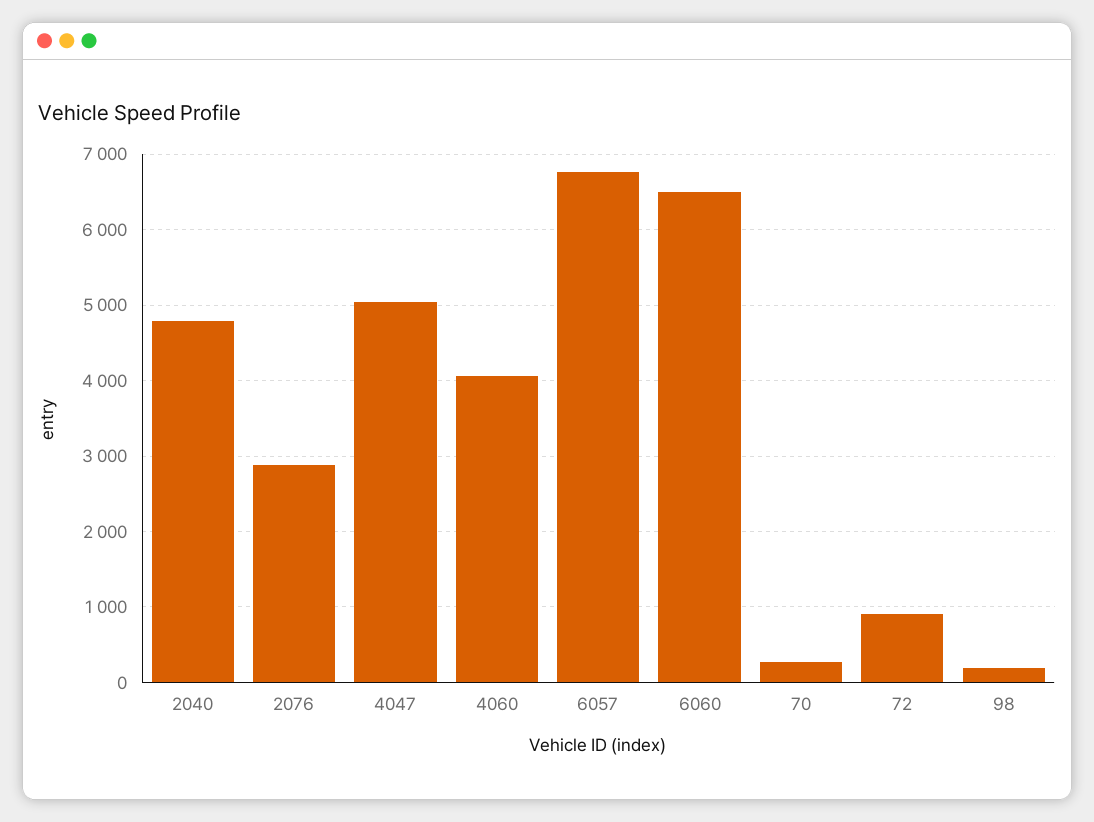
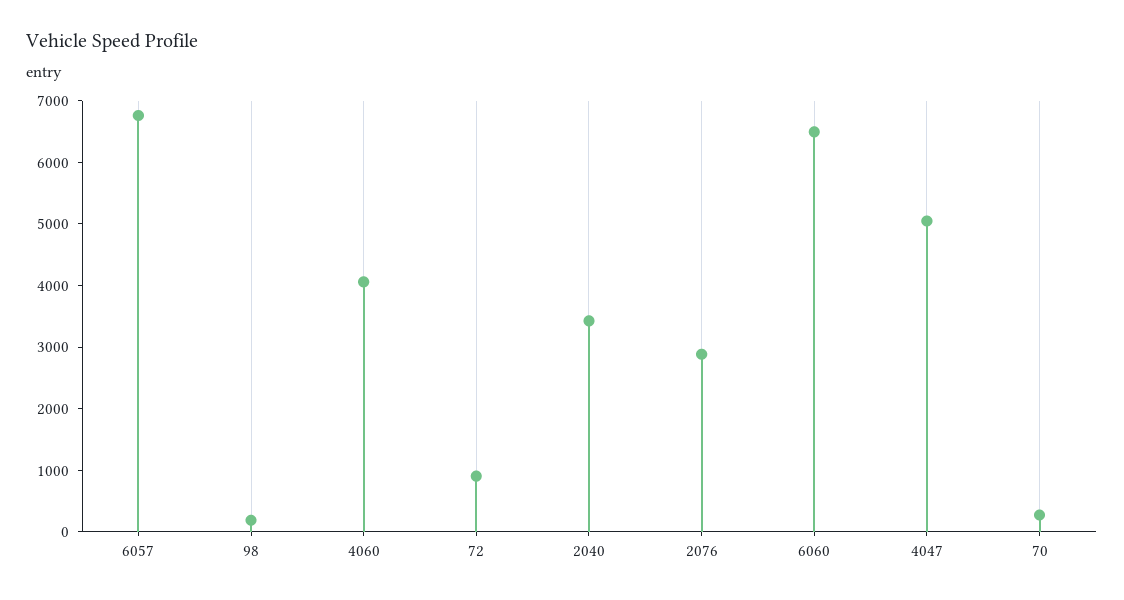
2040: 4800 -> 3400

